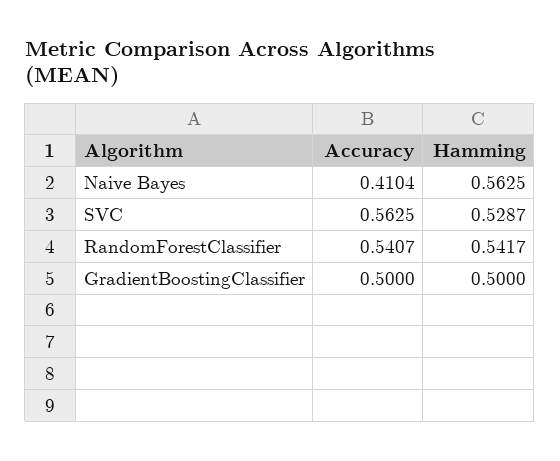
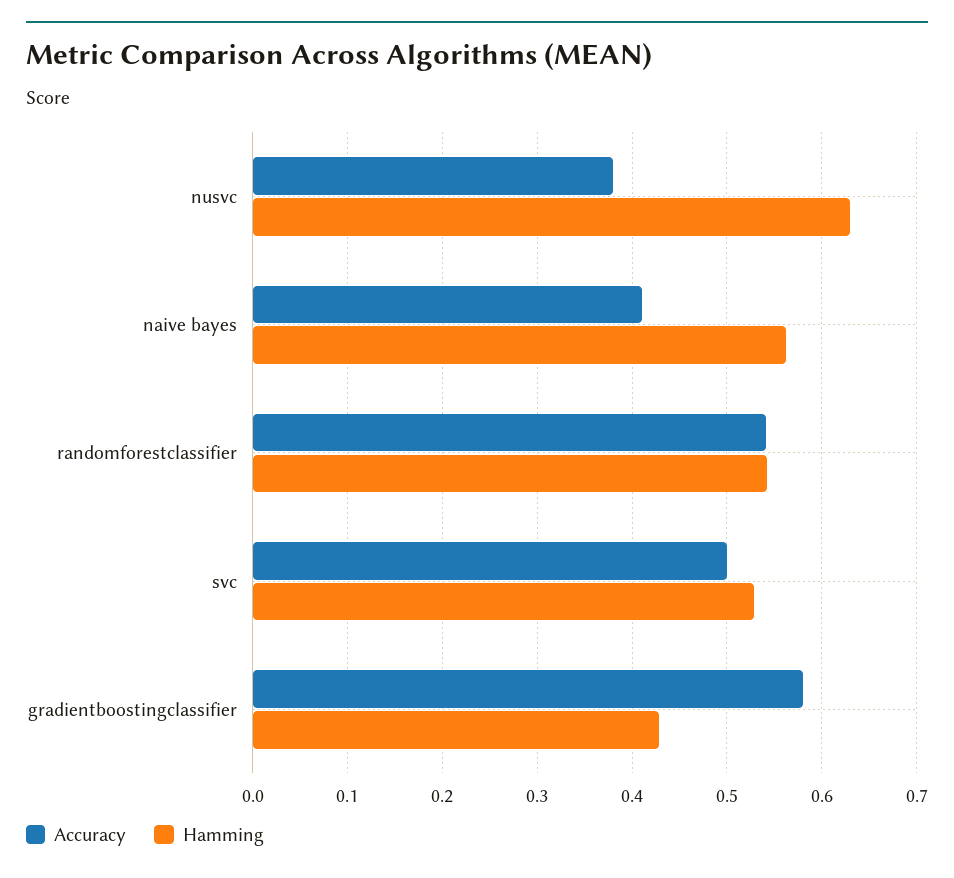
Accuracy, SVC: 0.5625 -> 0.5
Accuracy, GradientBoostingClassifier: 0.5 -> 0.58
Hamming, GradientBoostingClassifier: 0.5 -> 0.43
Accuracy, nusvc: none -> 0.38
Hamming, nusvc: none -> 0.63

